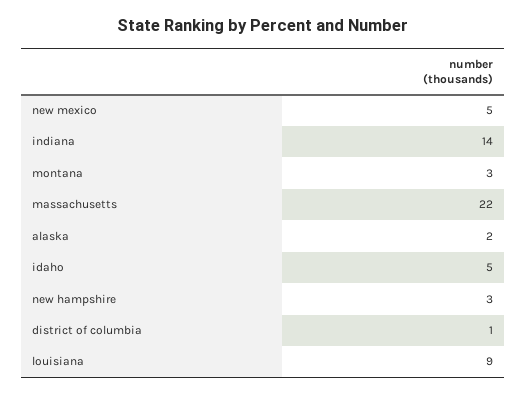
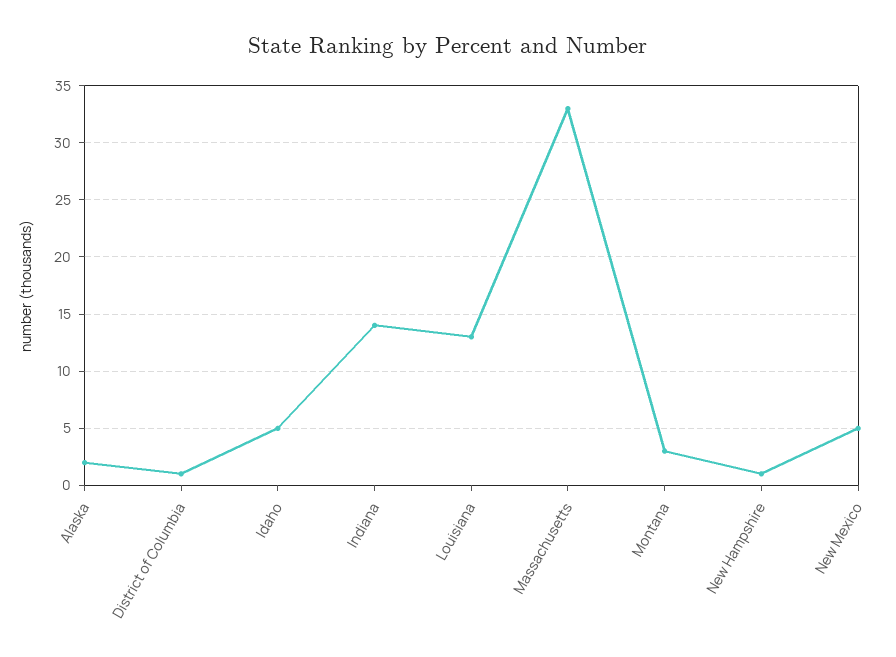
massachusetts: 22 -> 33
new hampshire: 3 -> 1
louisiana: 9 -> 13

